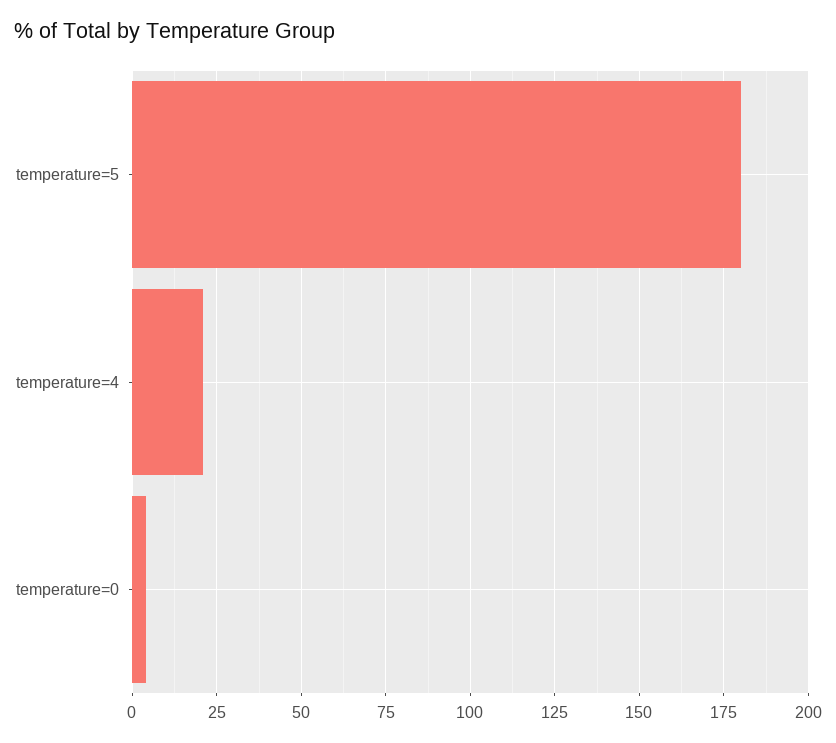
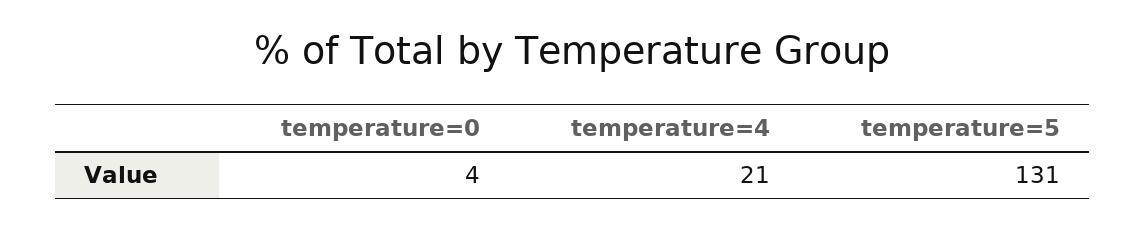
temperature=5: 180 -> 131

